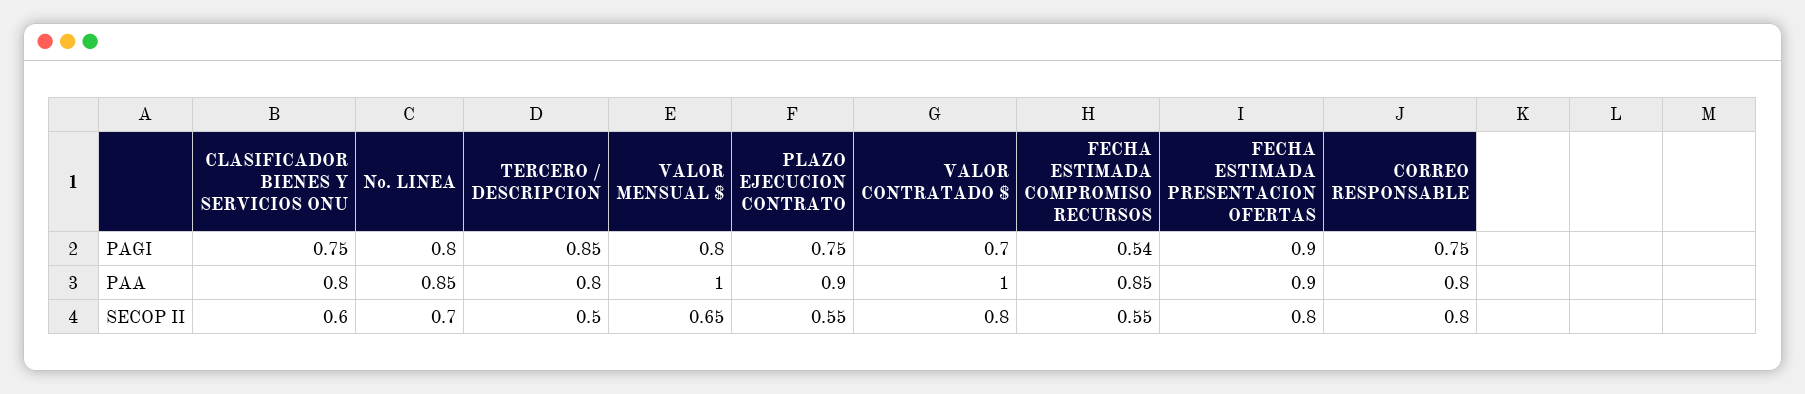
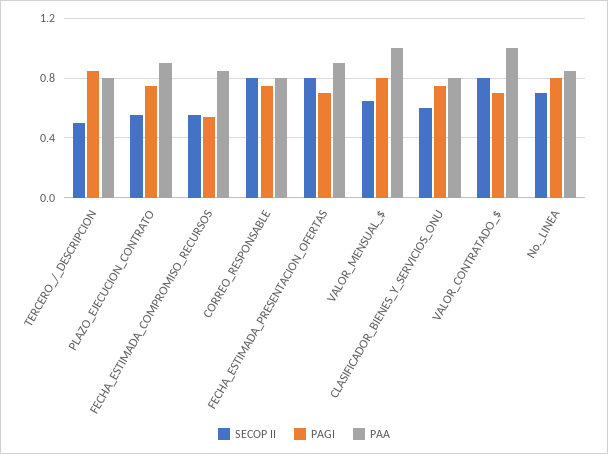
PAGI, FECHA ESTIMADA PRESENTACION OFERTAS: 0.9 -> 0.7

